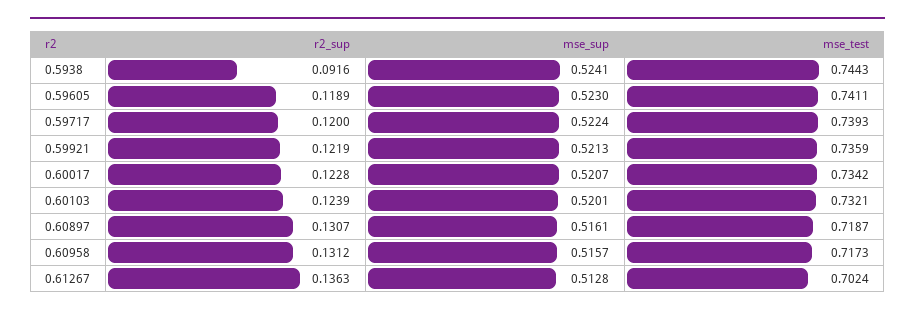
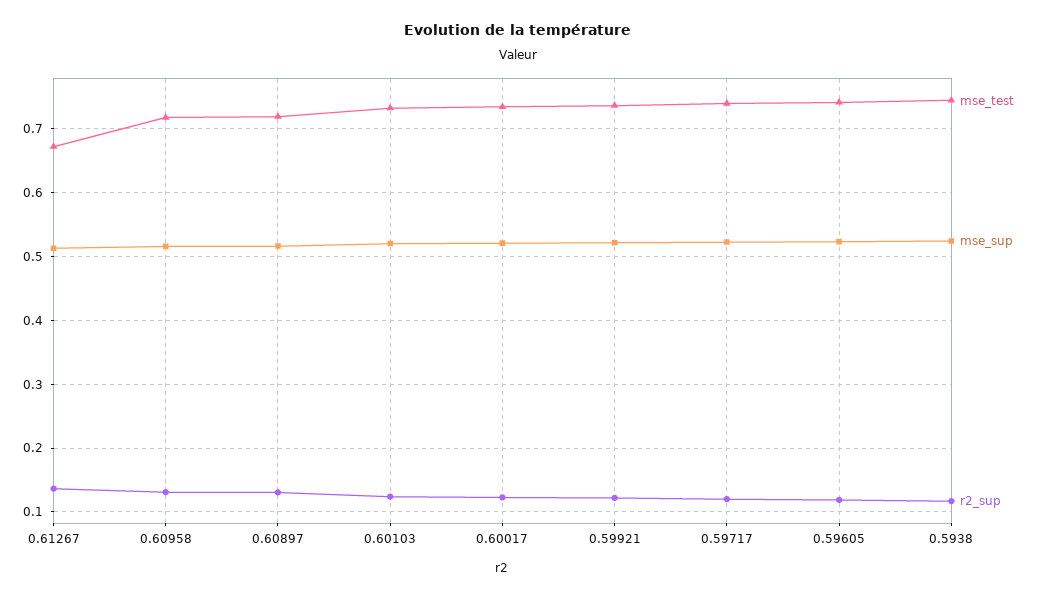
r2_sup, 0.5938: 0.0916 -> 0.12
mse_test, 0.61267: 0.7024 -> 0.67

